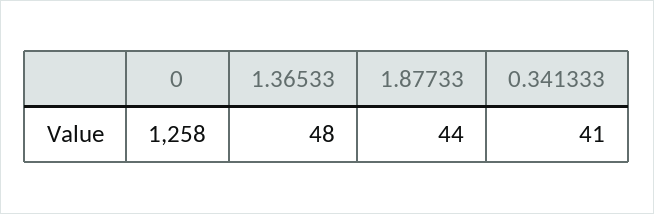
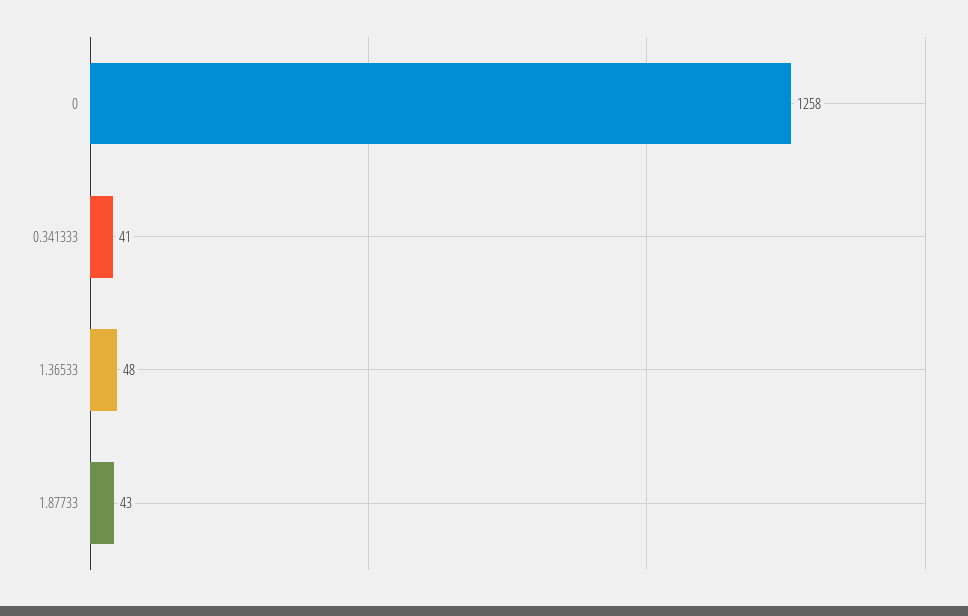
1.87733: 44 -> 43

